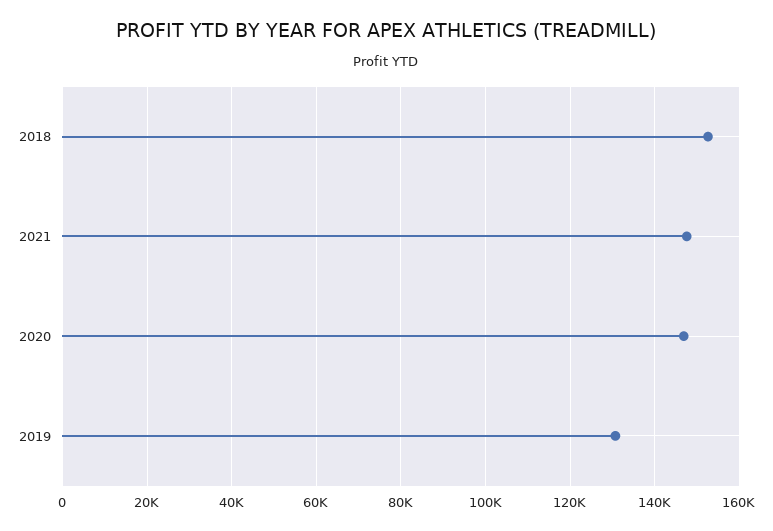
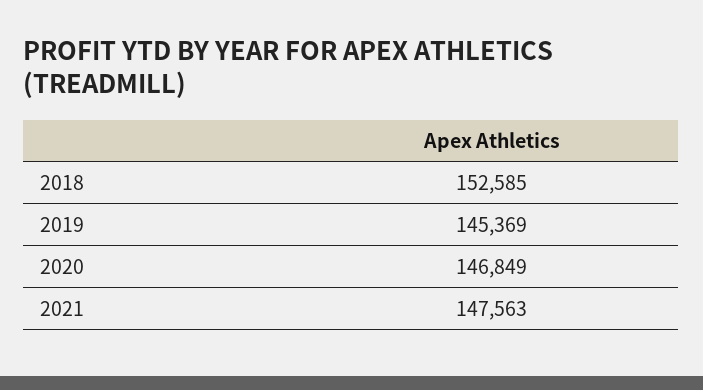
2019: 130000 -> 145369

